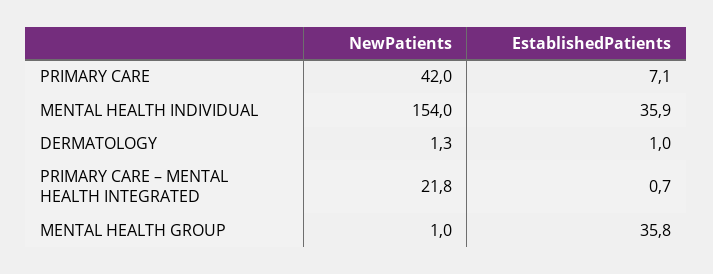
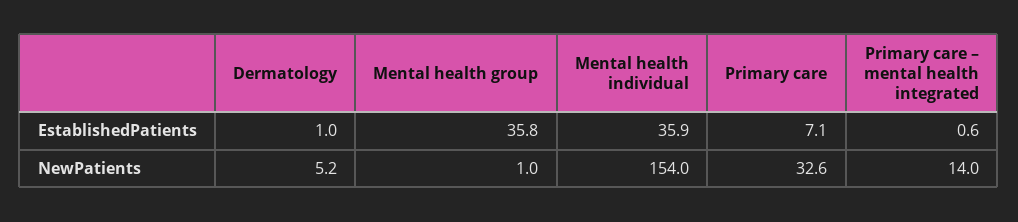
NewPatients, PRIMARY CARE: 42 -> 32.6
NewPatients, DERMATOLOGY: 1.3 -> 5.2
NewPatients, PRIMARY CARE – MENTAL HEALTH INTEGRATED: 21.8 -> 14
EstablishedPatients, PRIMARY CARE – MENTAL HEALTH INTEGRATED: 0.7 -> 0.6

